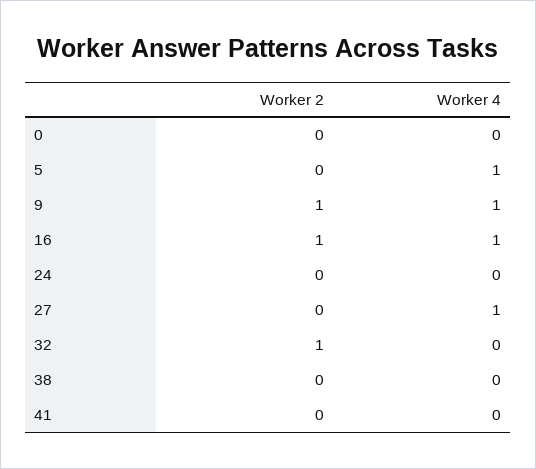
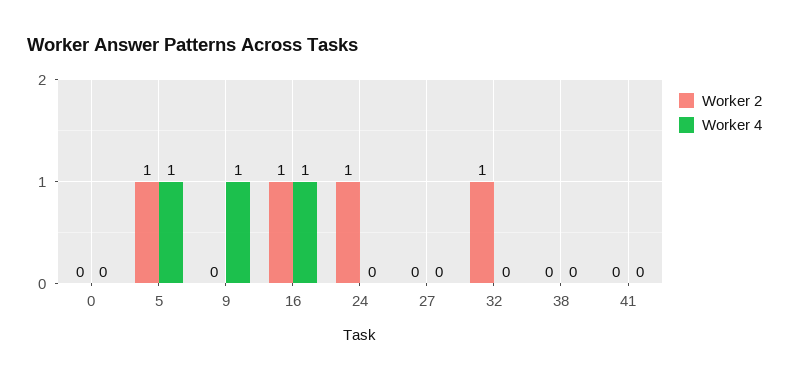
Worker 2, 5: 0 -> 1
Worker 2, 9: 1 -> 0
Worker 2, 24: 0 -> 1
Worker 4, 27: 1 -> 0

